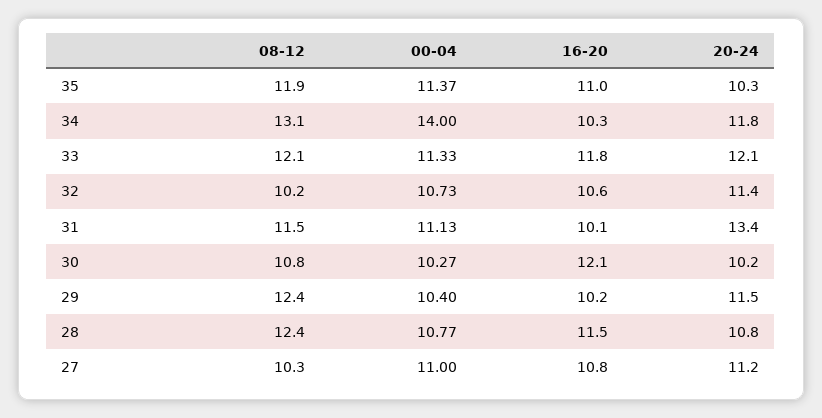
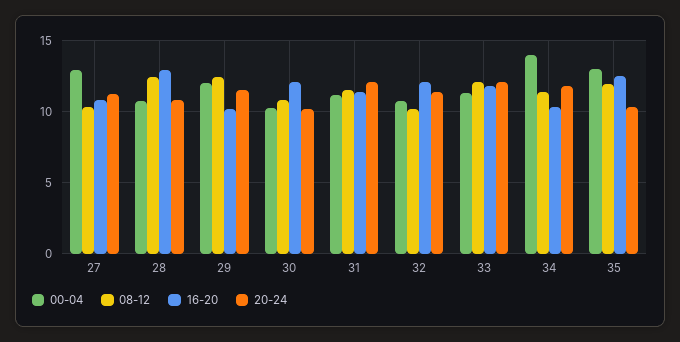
00-04, 35: 11.37 -> 13
16-20, 35: 11 -> 12.5
08-12, 34: 13.1 -> 11.5
16-20, 32: 10.6 -> 12
16-20, 31: 10.1 -> 11.5
20-24, 31: 13.4 -> 12
00-04, 29: 10.4 -> 12
16-20, 28: 11.5 -> 13
00-04, 27: 11 -> 13

